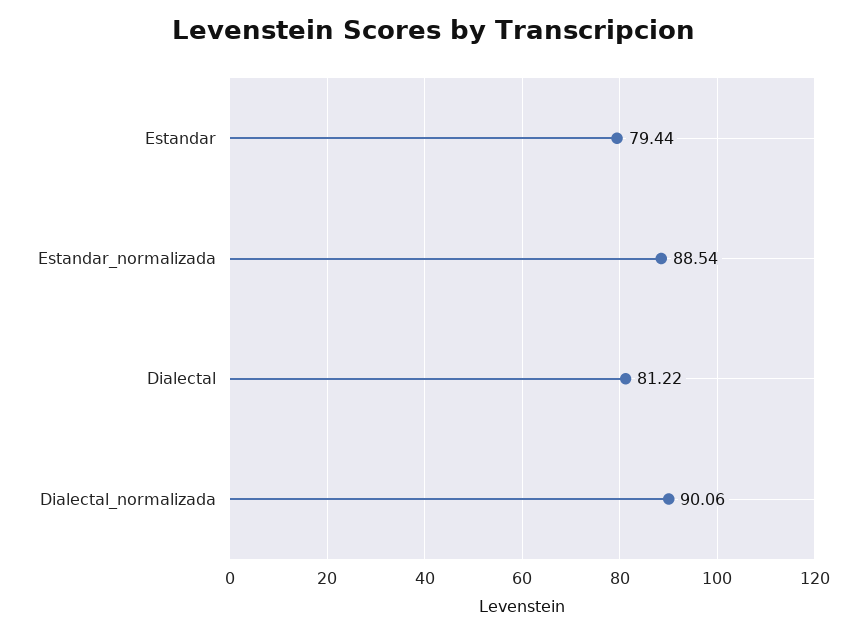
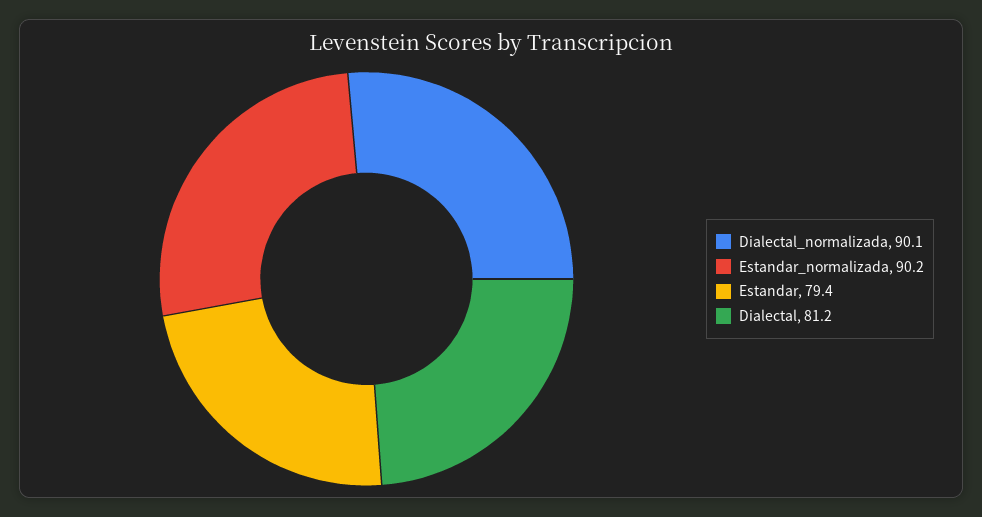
Estandar_normalizada: 88.54 -> 90.2

